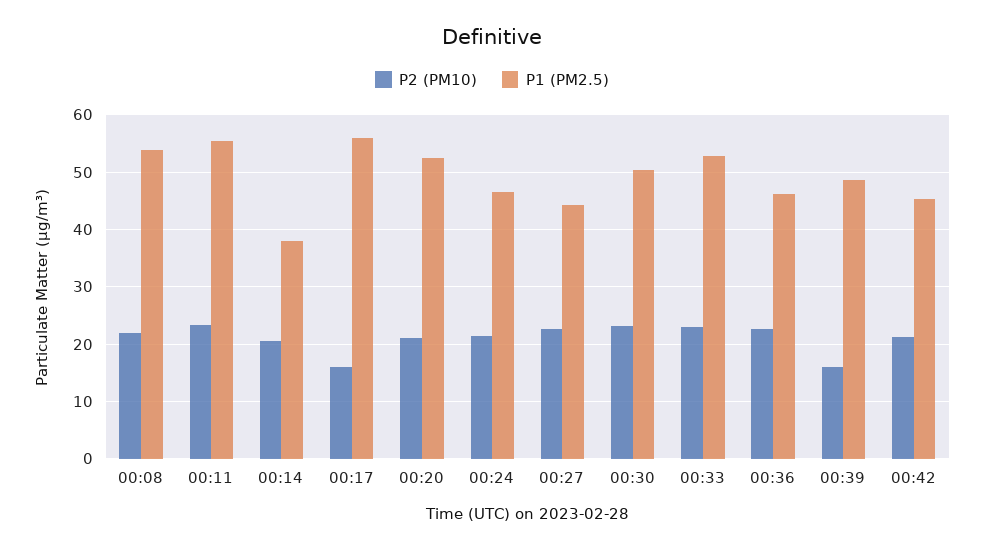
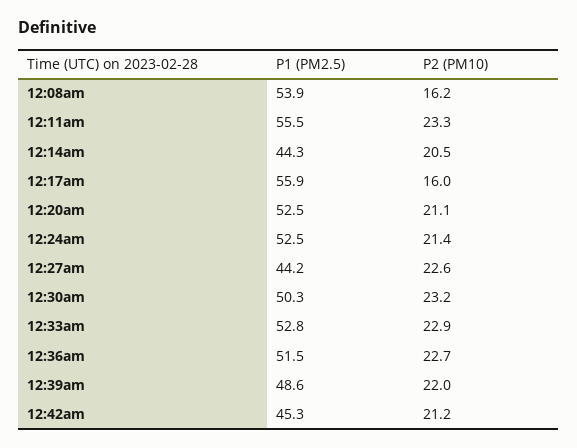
P2 (PM10), 00:08: 22 -> 16.2
P1 (PM2.5), 00:14: 38 -> 44.3
P1 (PM2.5), 00:24: 46 -> 52.5
P1 (PM2.5), 00:36: 46 -> 51.5
P2 (PM10), 00:39: 16 -> 22

